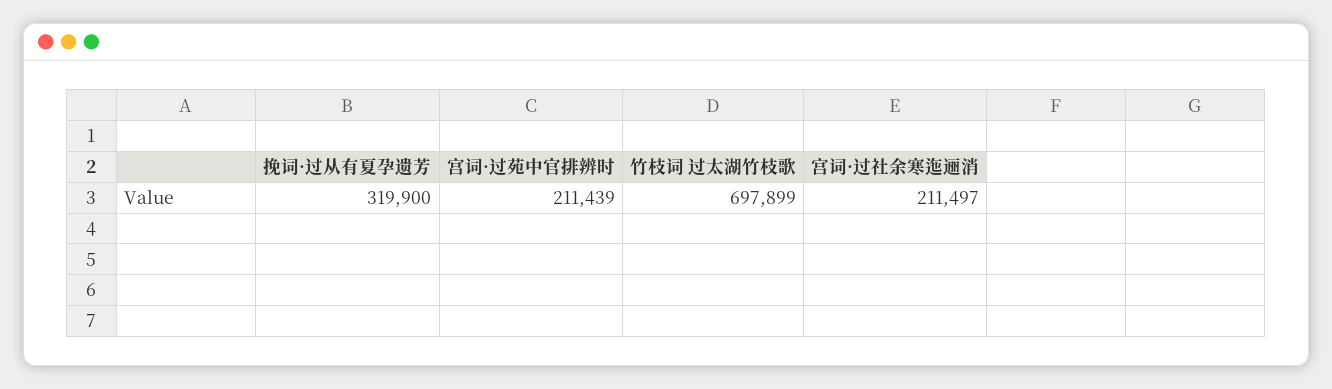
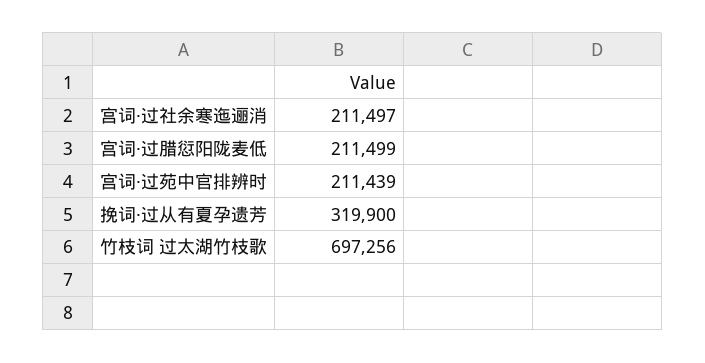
竹枝词 过太湖竹枝歌: 697899 -> 697256
宫词·过腊愆阳陇麦低: none -> 211499

